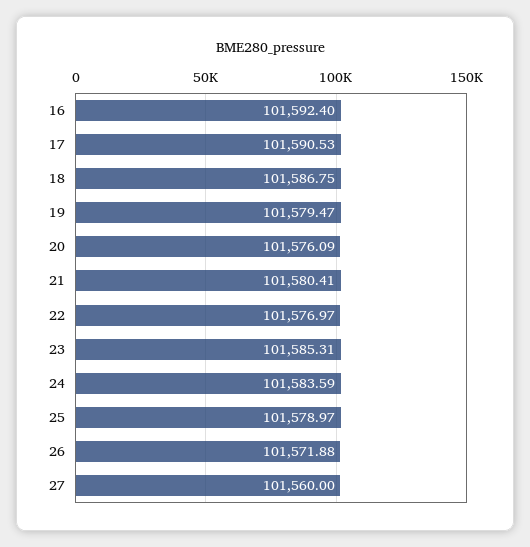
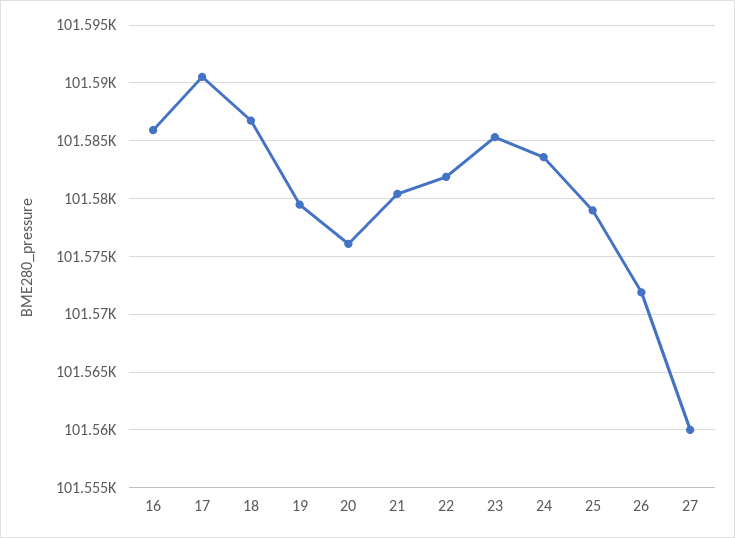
16: 101592.4 -> 101586
22: 101576.97 -> 101582

